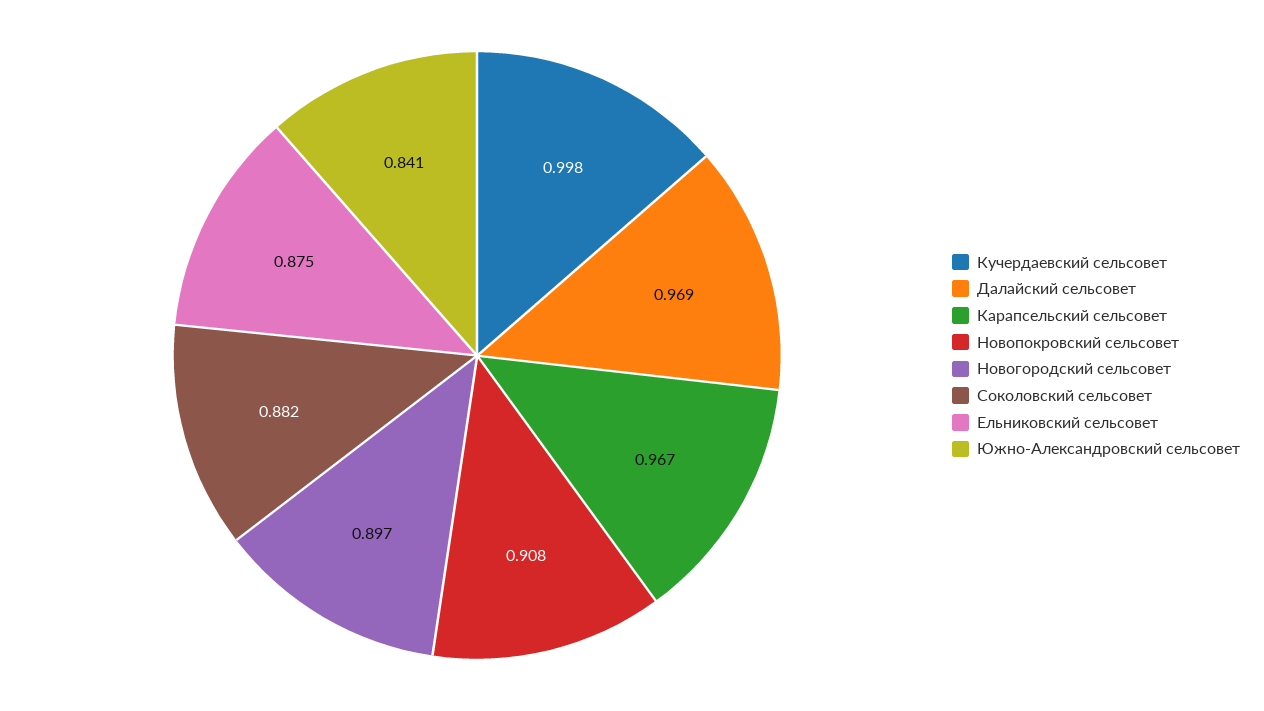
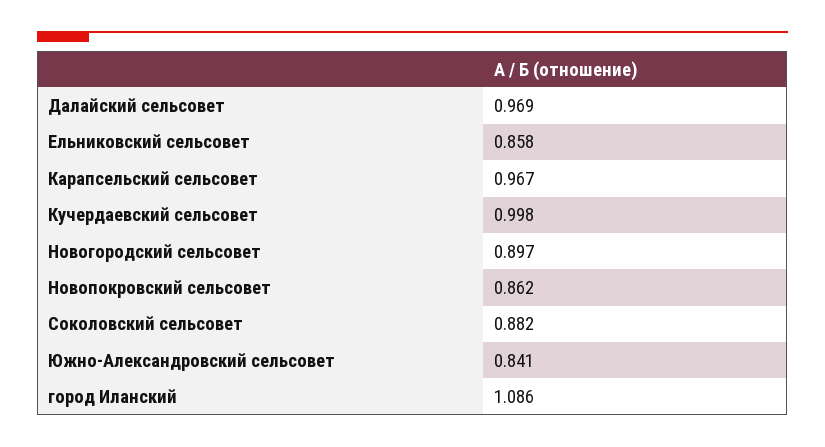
Новопокровский сельсовет: 0.908 -> 0.862
Ельниковский сельсовет: 0.875 -> 0.858
город Иланский: none -> 1.086

